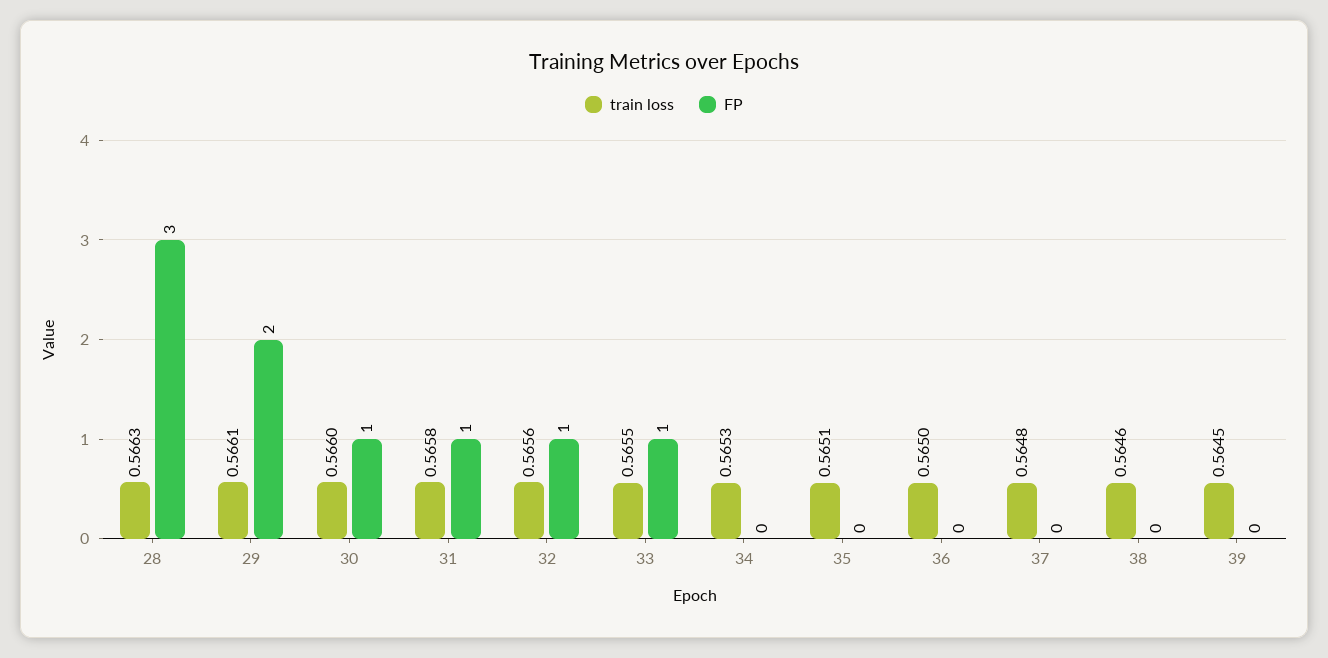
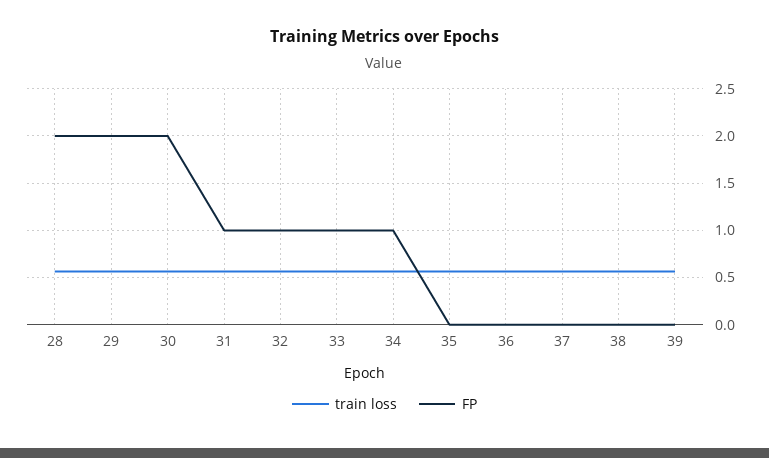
FP, 28: 3 -> 2
FP, 30: 1 -> 2
FP, 34: 0 -> 1

